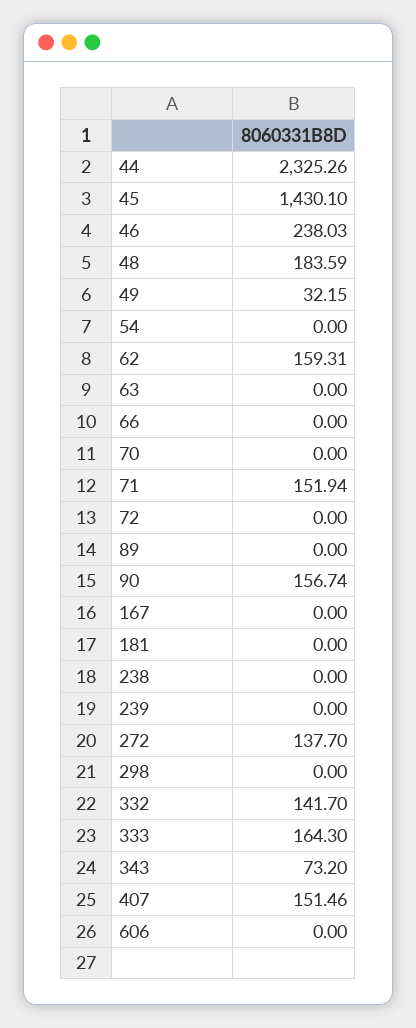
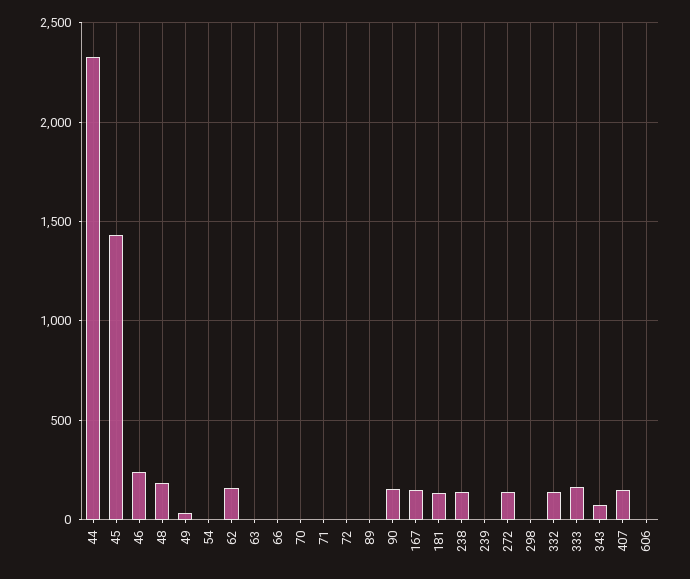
71: 151.94 -> 0
167: 0 -> 150
181: 0 -> 150
238: 0 -> 150

